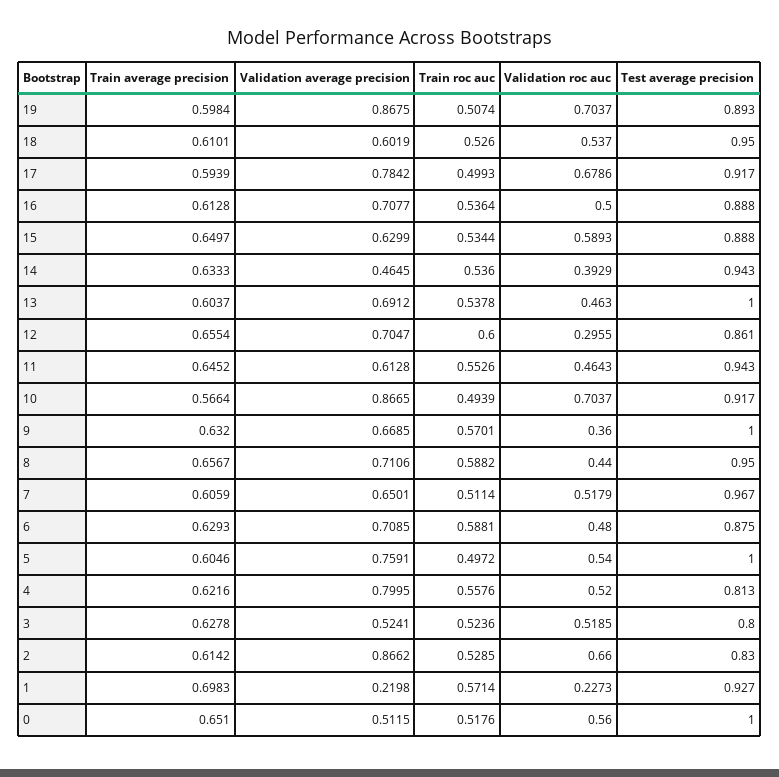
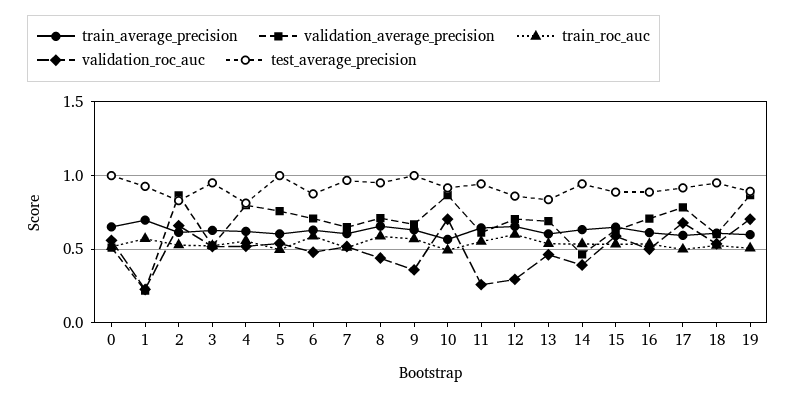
Test average precision, 13: 1 -> 0.85
Validation roc auc, 11: 0.4643 -> 0.25
Test average precision, 3: 0.8 -> 0.95

